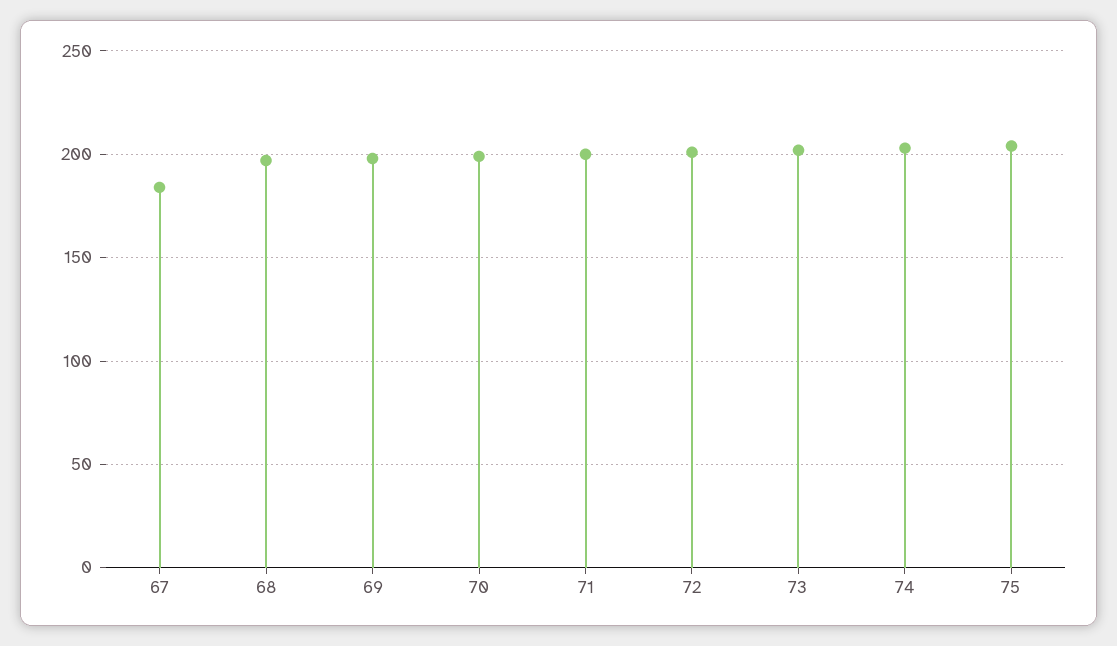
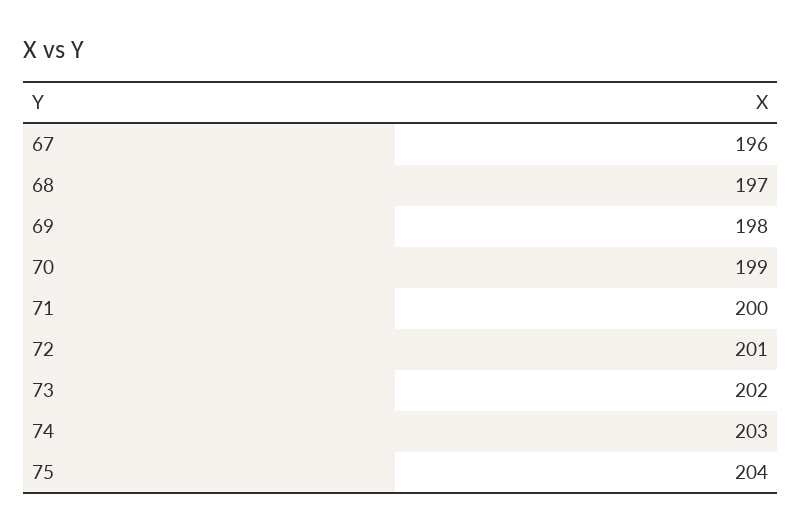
67: 185 -> 196

